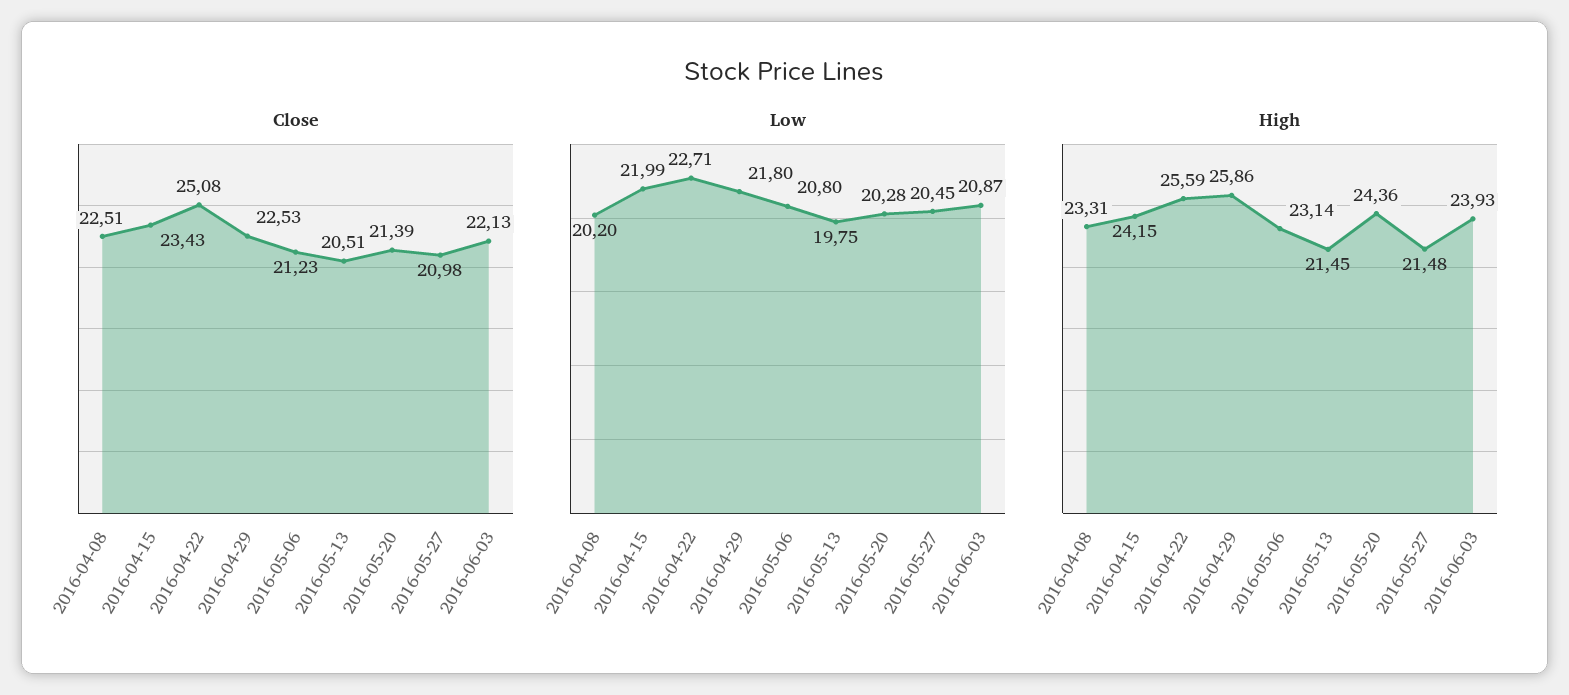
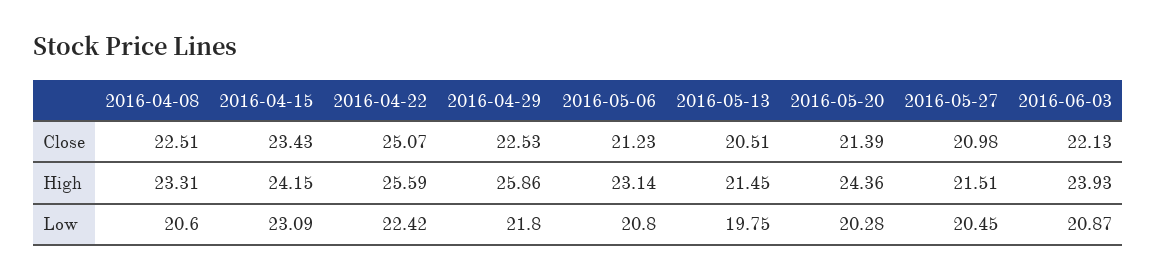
Close, 2016-04-22: 25.08 -> 25.07
Low, 2016-04-08: 20.2 -> 20.6
Low, 2016-04-15: 21.99 -> 23.09
Low, 2016-04-22: 22.71 -> 22.42
High, 2016-05-27: 21.48 -> 21.51

